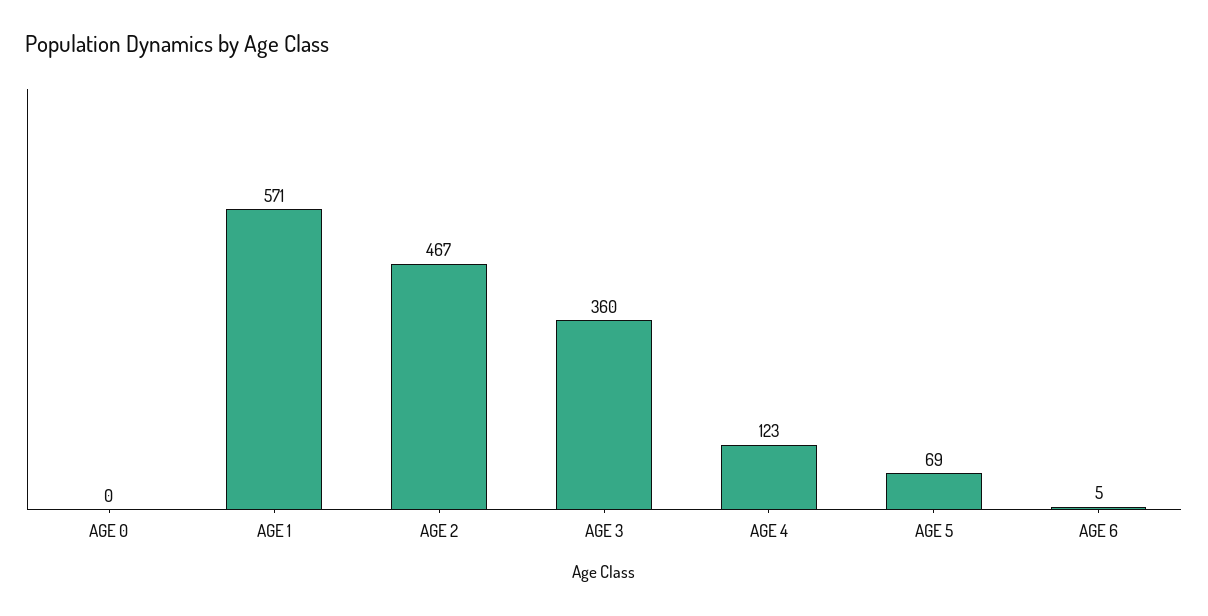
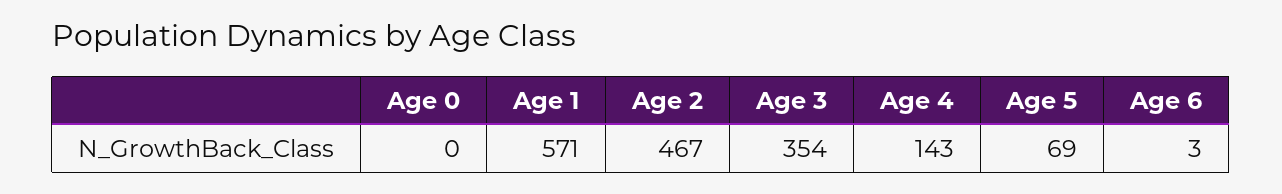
AGE 3: 360 -> 354
AGE 4: 123 -> 143
AGE 6: 5 -> 3

